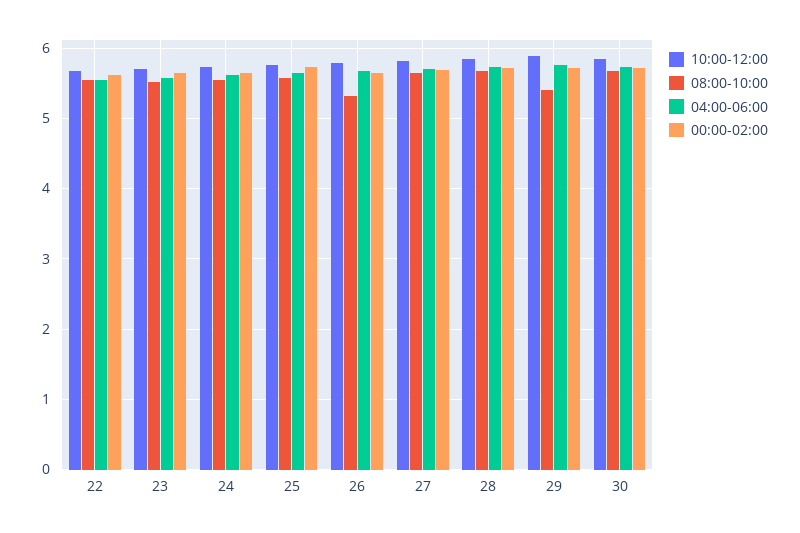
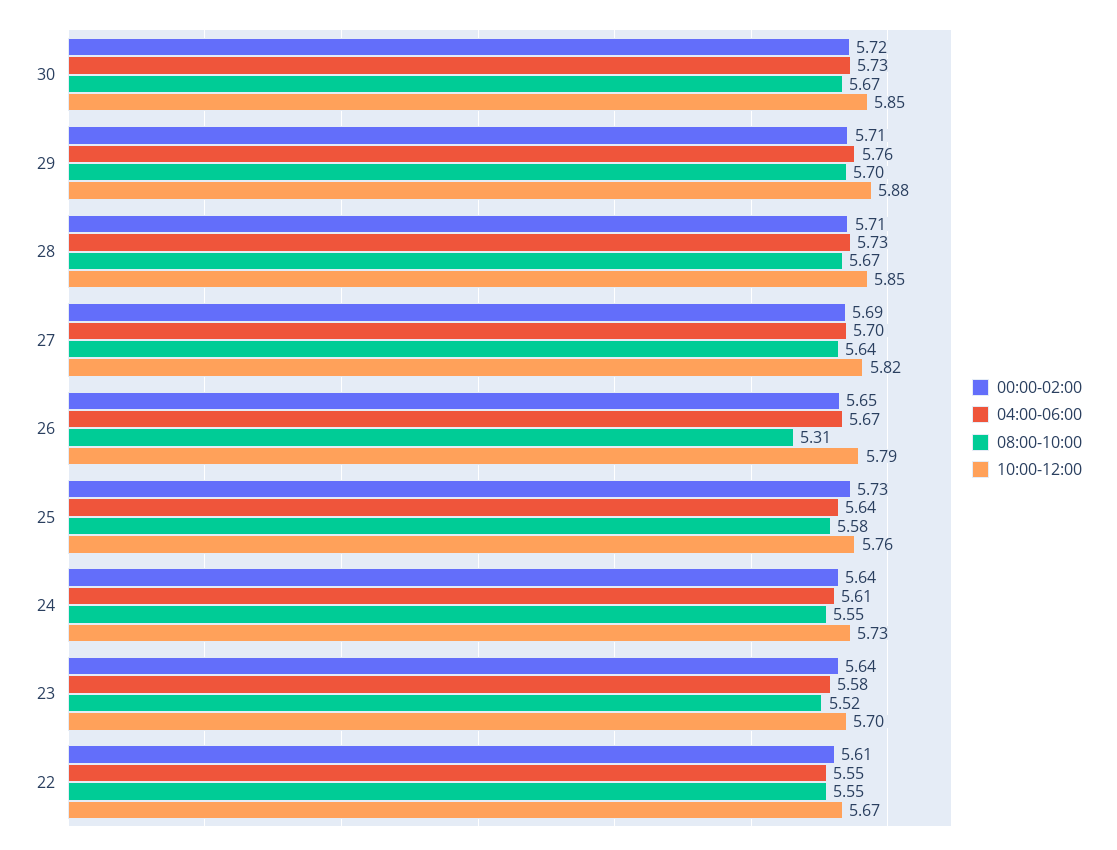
08:00-10:00, 29: 5.4 -> 5.7

